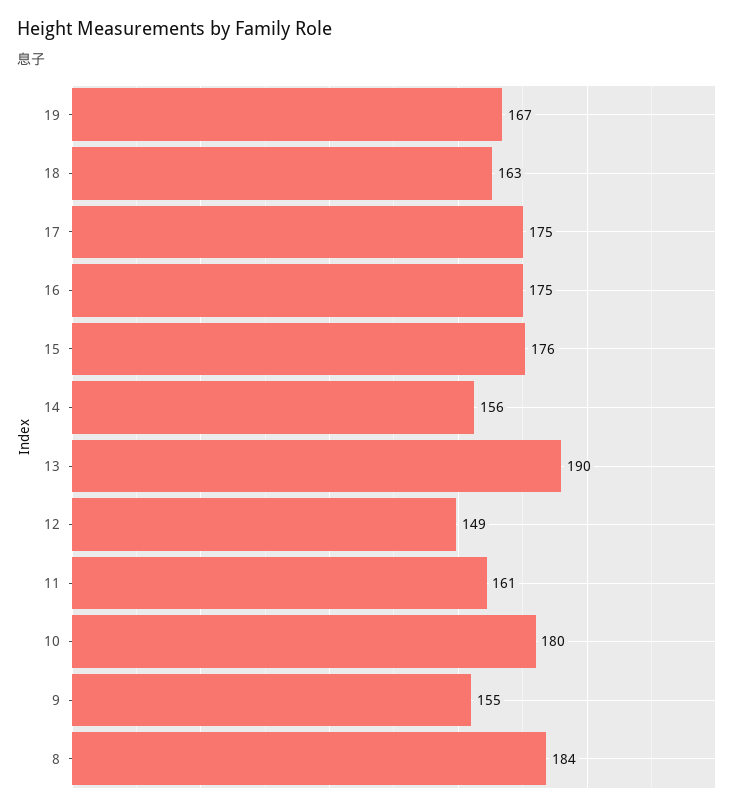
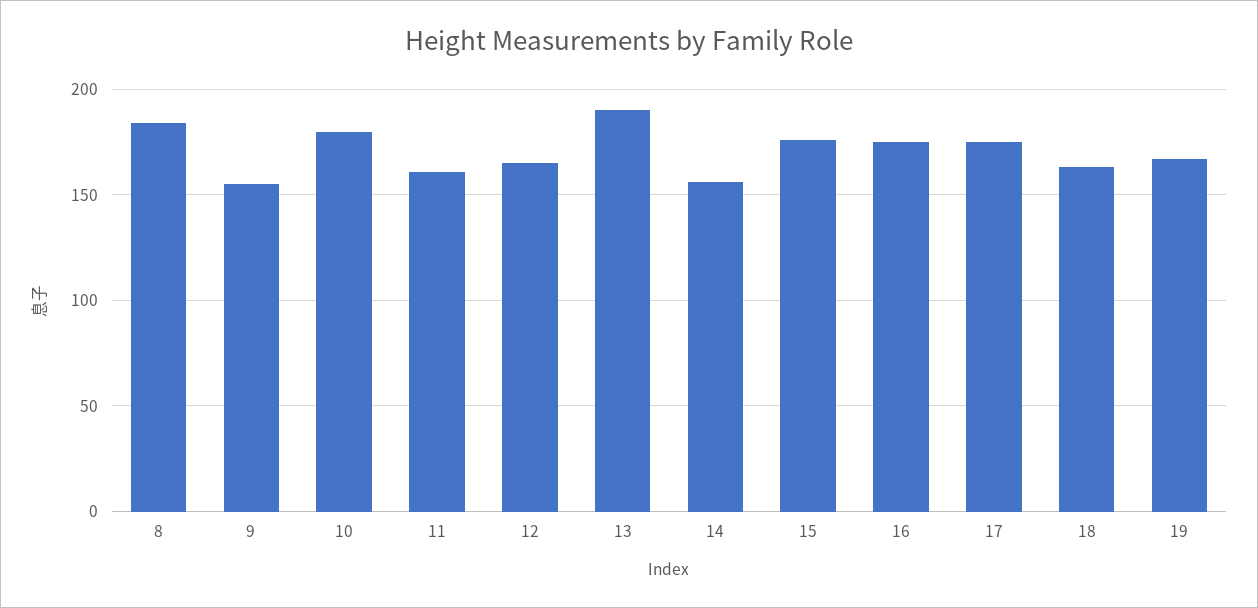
12: 149 -> 165

